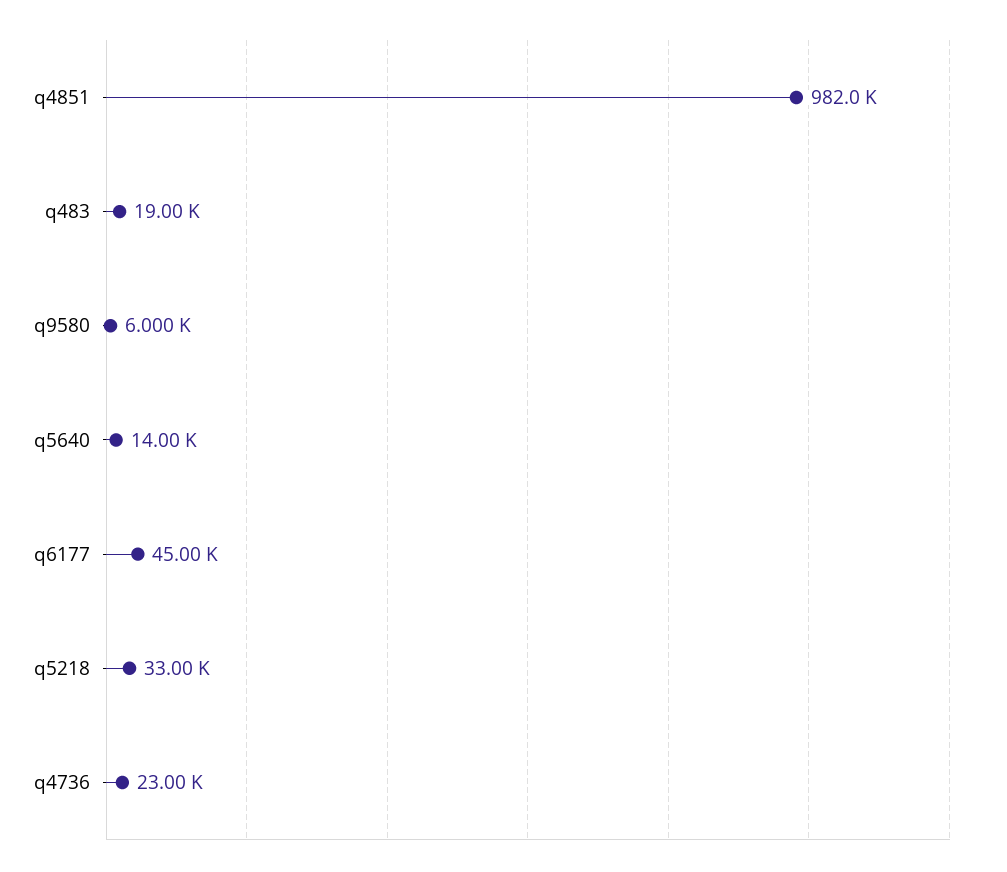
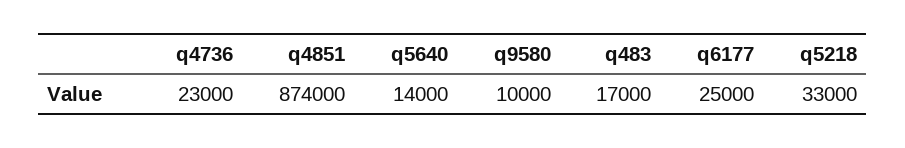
q4851: 982000 -> 874000
q483: 19000 -> 17000
q9580: 6000 -> 10000
q6177: 45000 -> 25000

